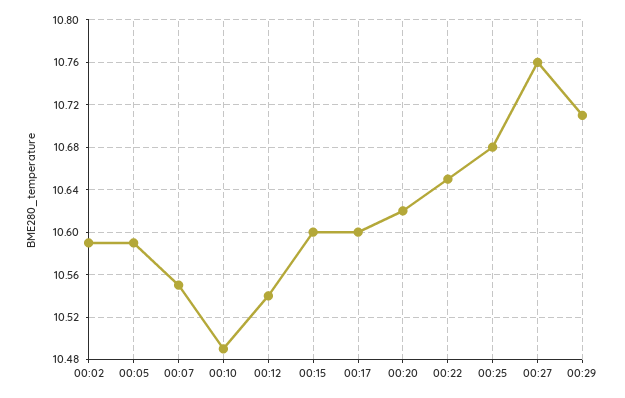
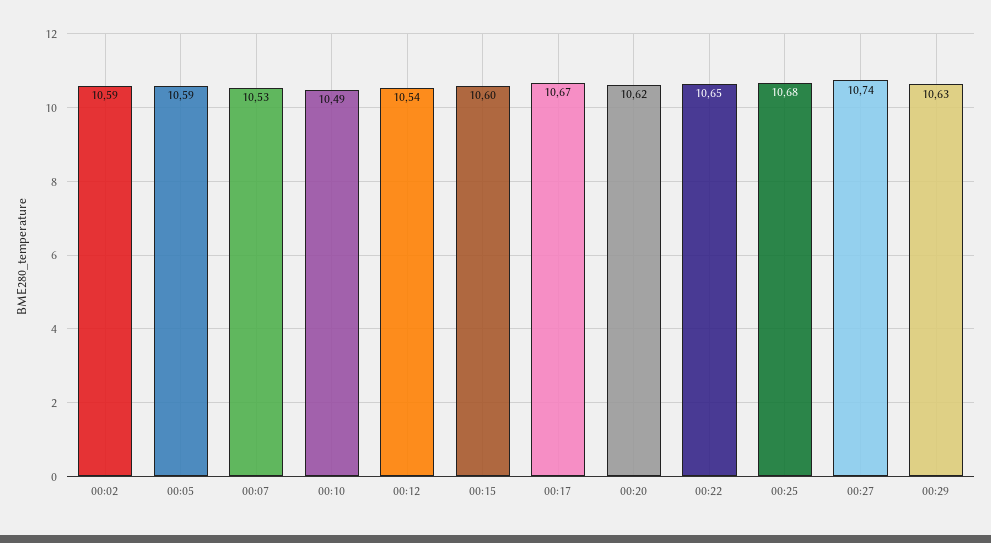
00:07: 10.55 -> 10.53
00:17: 10.6 -> 10.67
00:27: 10.76 -> 10.74
00:29: 10.71 -> 10.63

